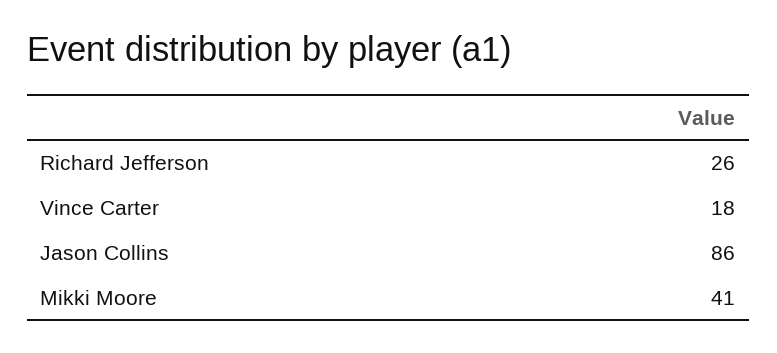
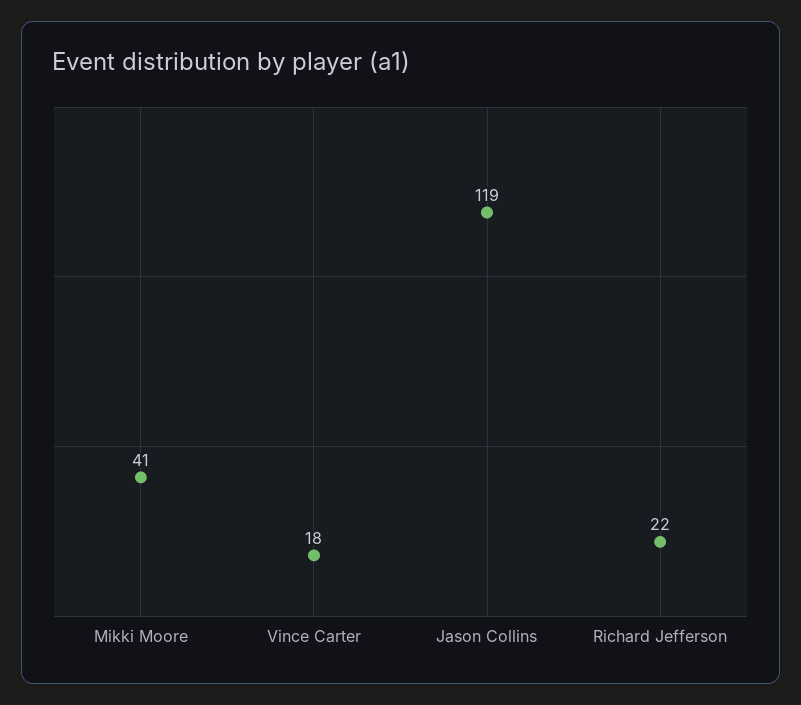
Richard Jefferson: 26 -> 22
Jason Collins: 86 -> 119

